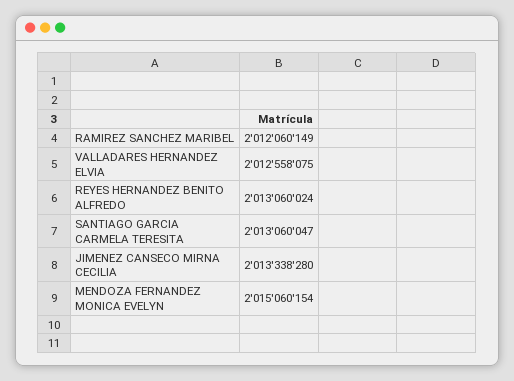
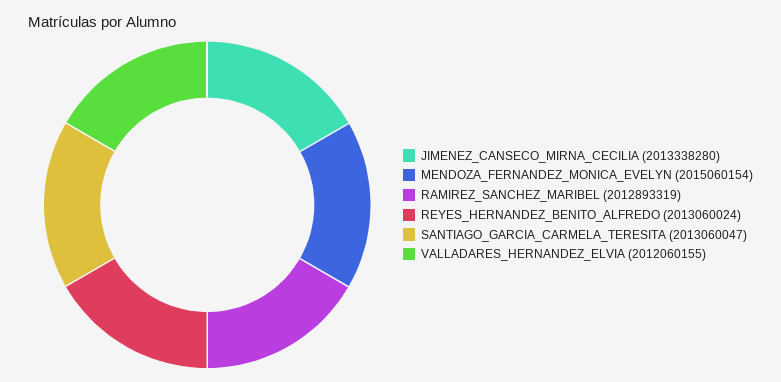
RAMIREZ SANCHEZ MARIBEL: 2012060149 -> 2012893319
VALLADARES HERNANDEZ ELVIA: 2012558075 -> 2012060155

